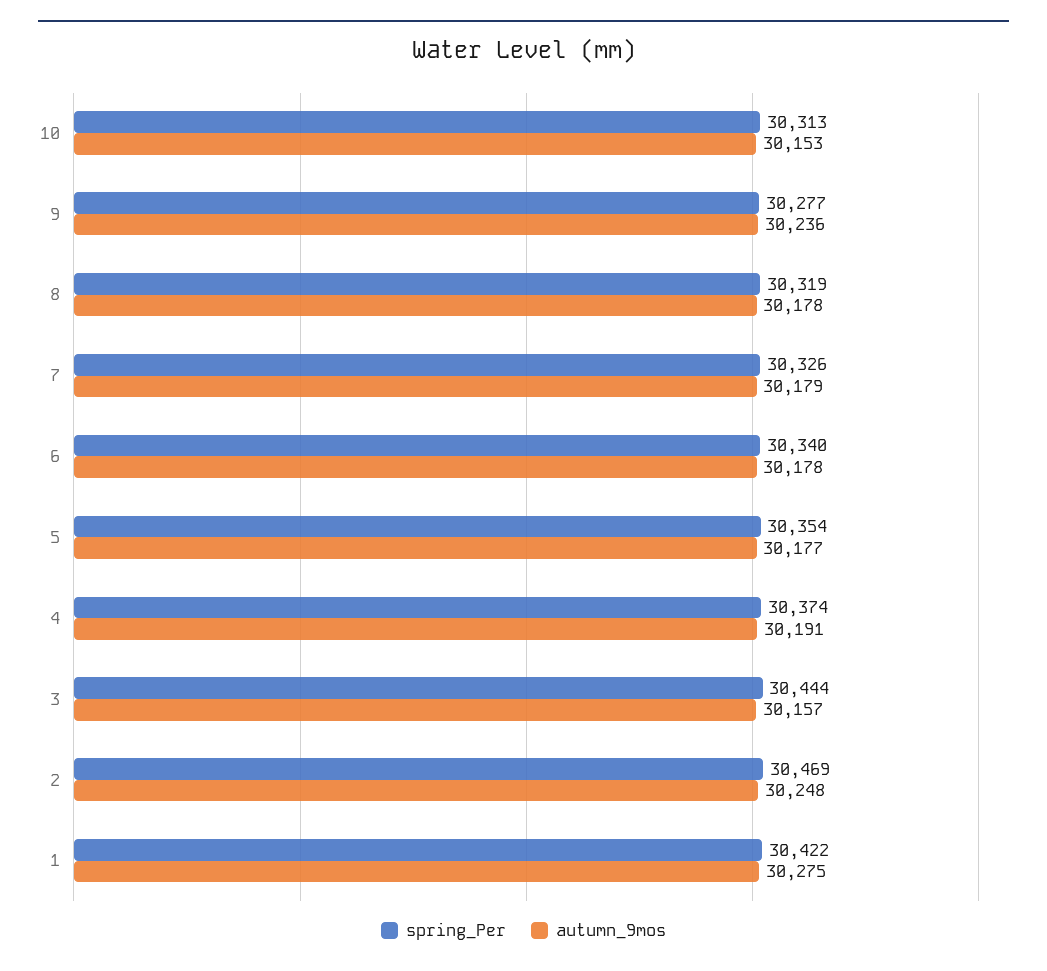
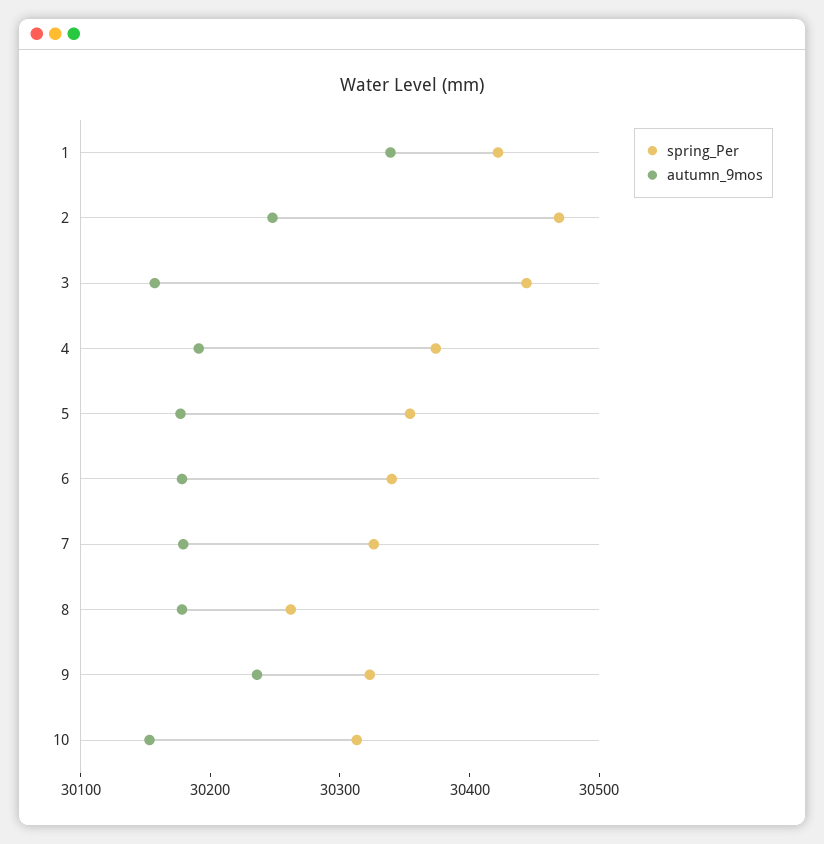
spring_Per, 9: 30277 -> 30320
spring_Per, 8: 30319 -> 30260
autumn_9mos, 1: 30275 -> 30340

